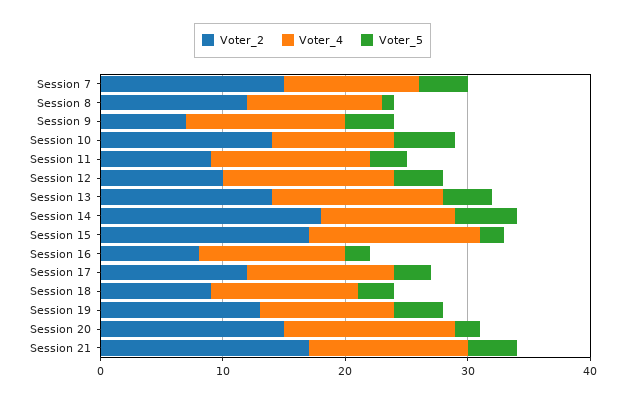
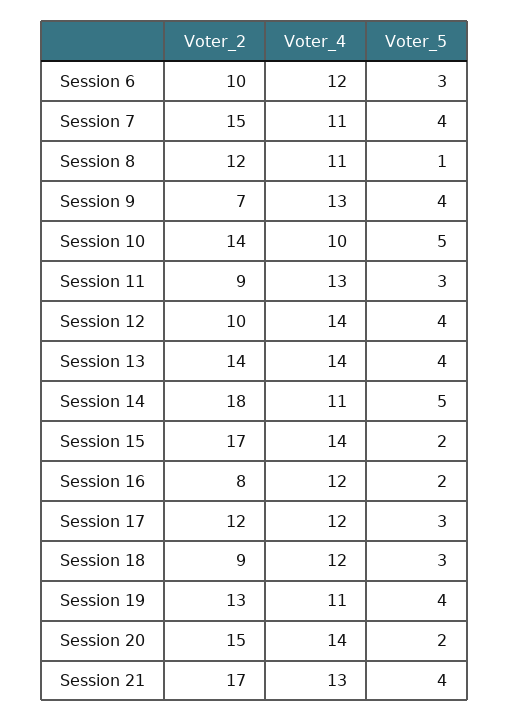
Voter_2, Session 6: none -> 10
Voter_4, Session 6: none -> 12
Voter_5, Session 6: none -> 3

